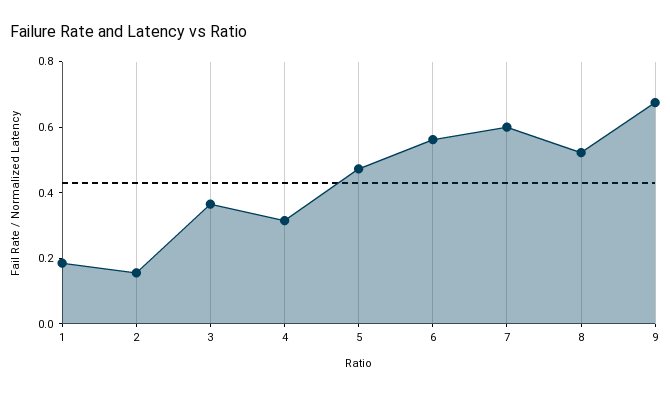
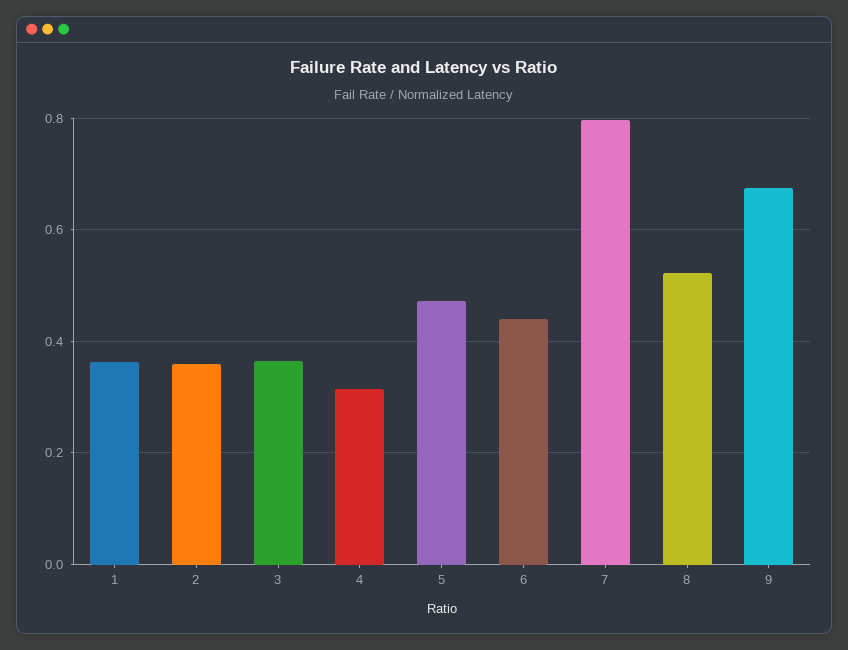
1: 0.2 -> 0.36
2: 0.15 -> 0.36
6: 0.55 -> 0.44
7: 0.6 -> 0.8

